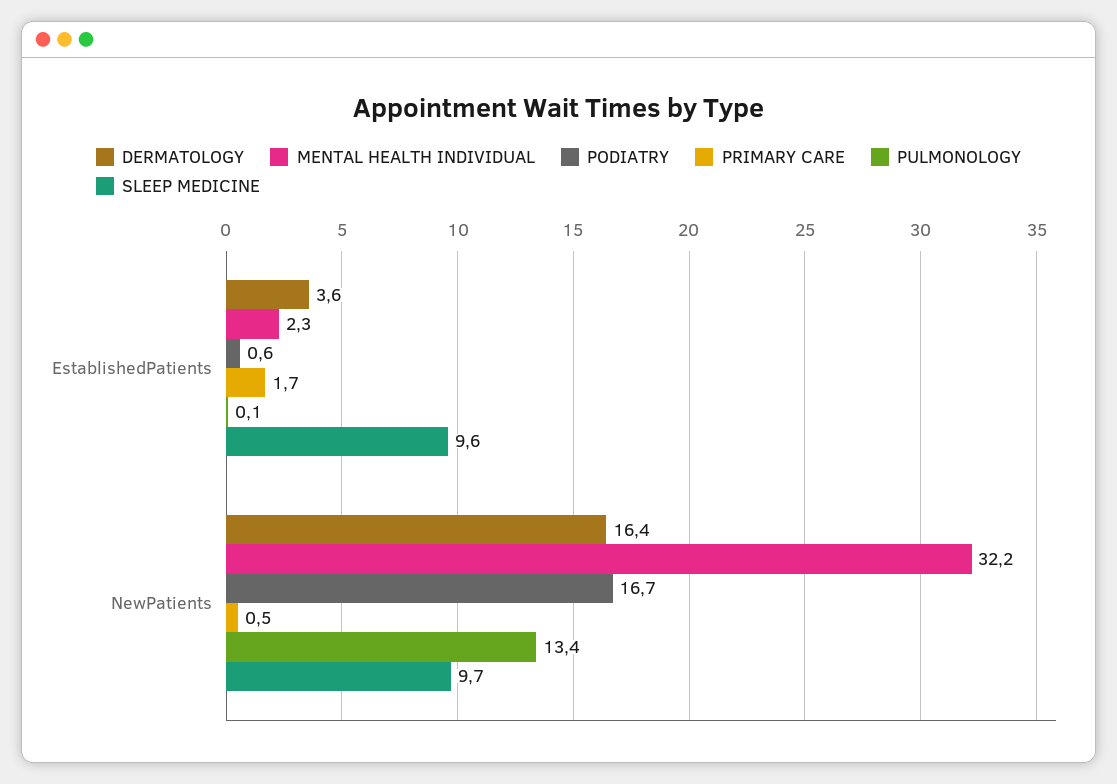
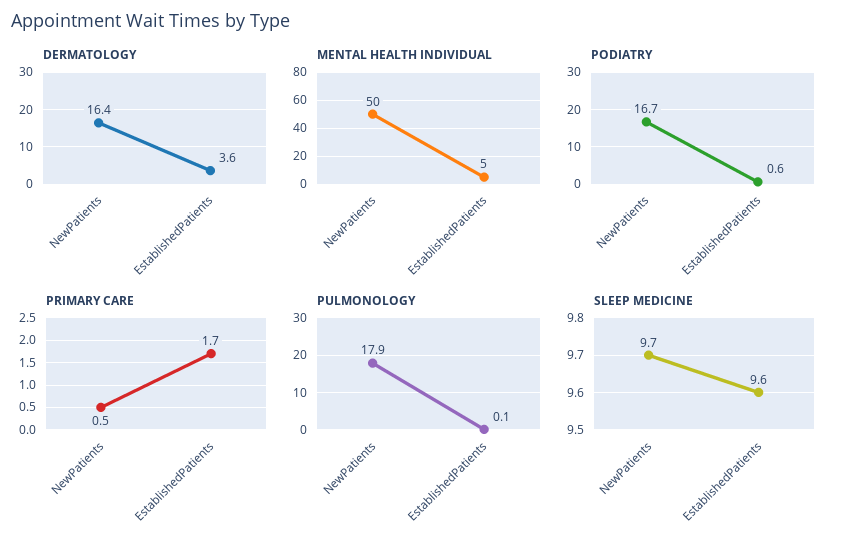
MENTAL HEALTH INDIVIDUAL, EstablishedPatients: 2.3 -> 5
MENTAL HEALTH INDIVIDUAL, NewPatients: 32.2 -> 50
PULMONOLOGY, NewPatients: 13.4 -> 17.9

